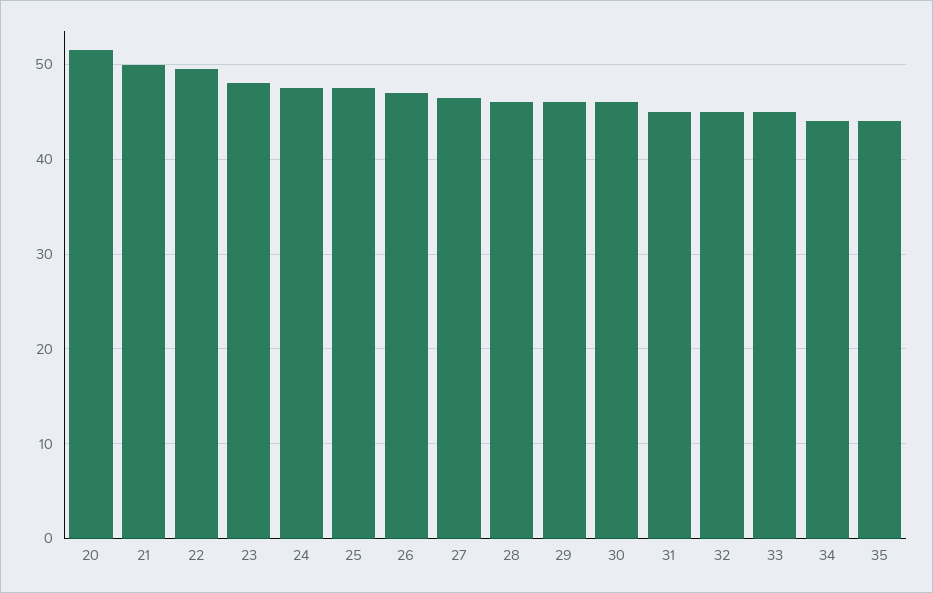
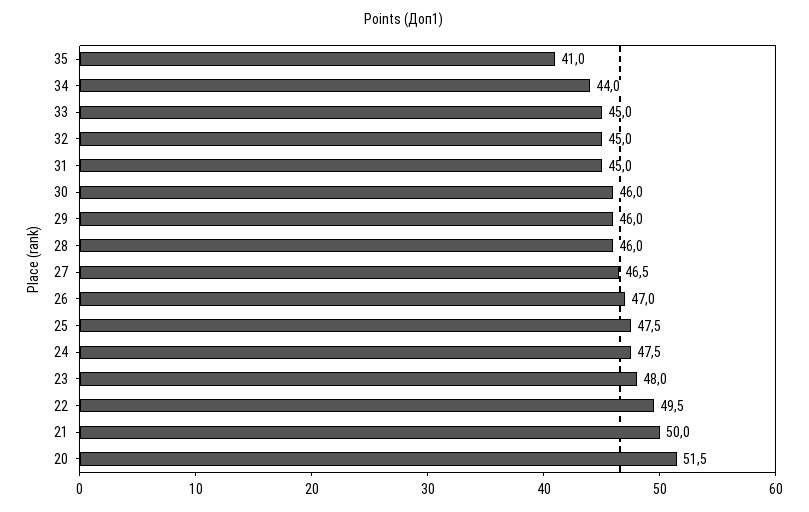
35: 44 -> 41

